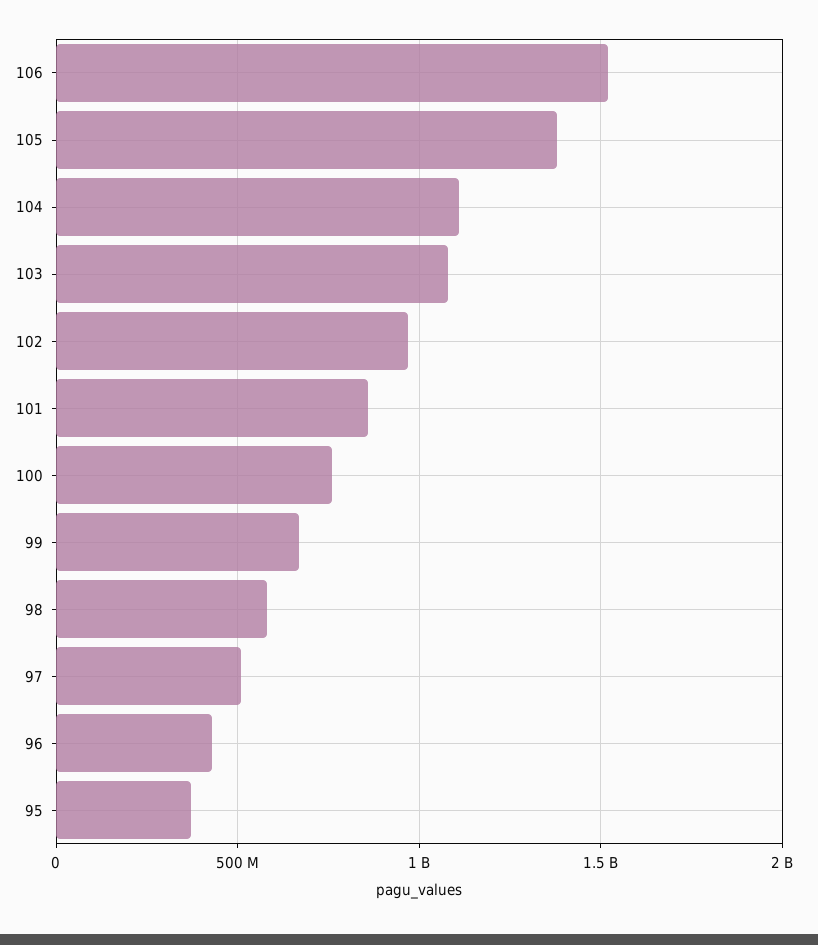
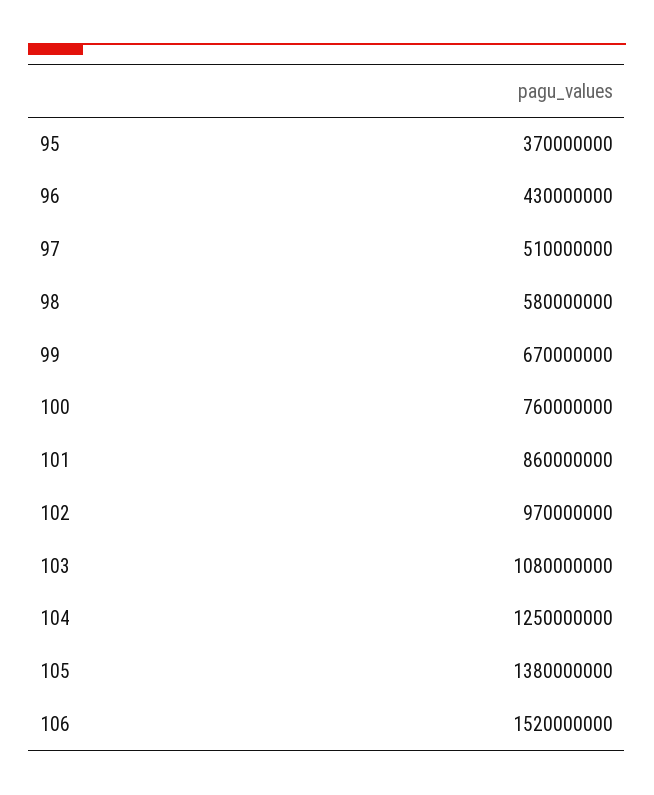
104: 1100000000 -> 1250000000

